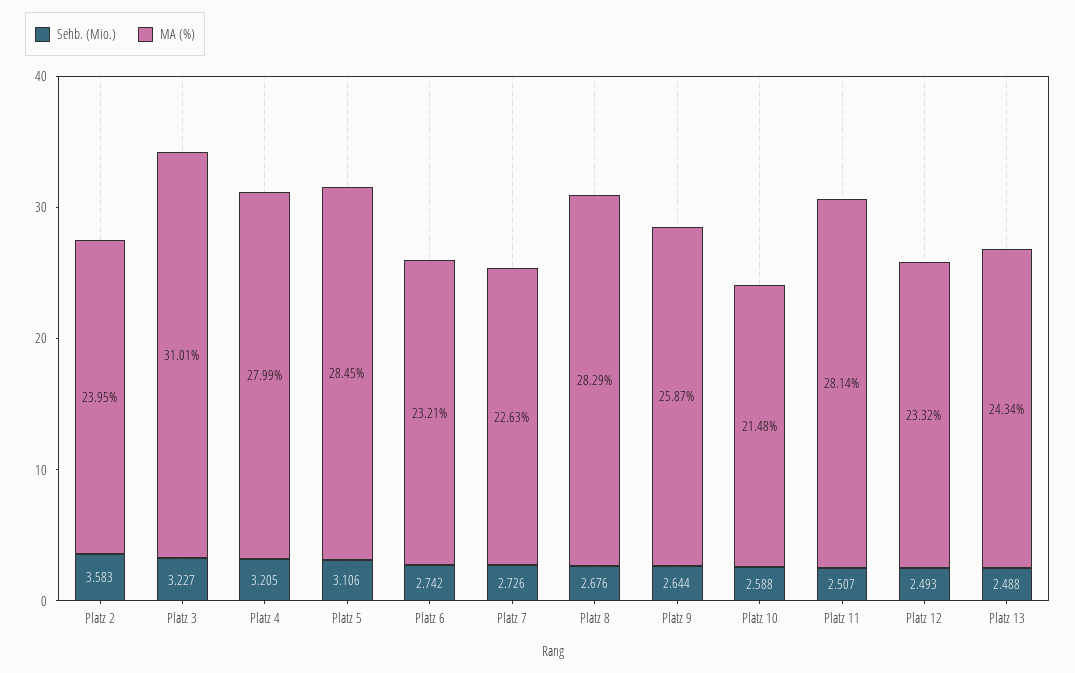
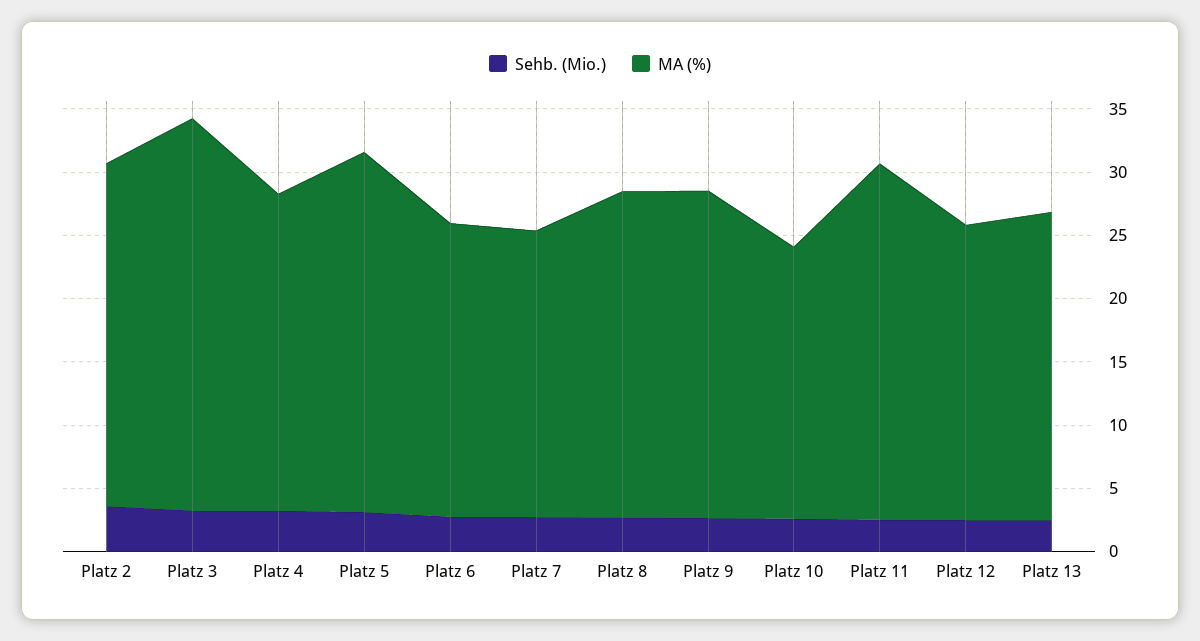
MA (%), Platz 2: 23.95 -> 27
MA (%), Platz 4: 27.99 -> 25
MA (%), Platz 8: 28.29 -> 26

